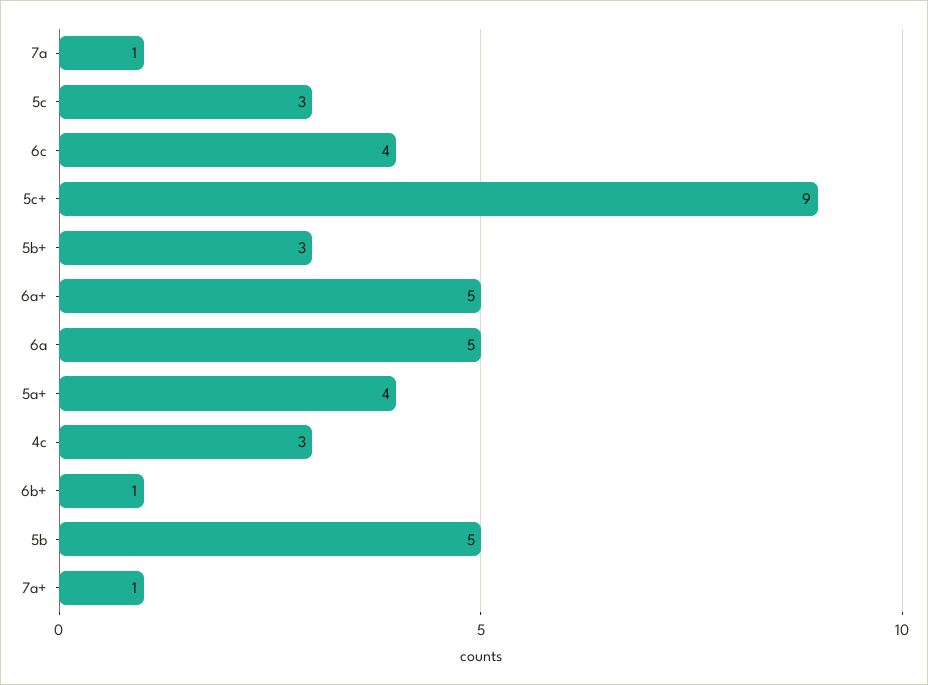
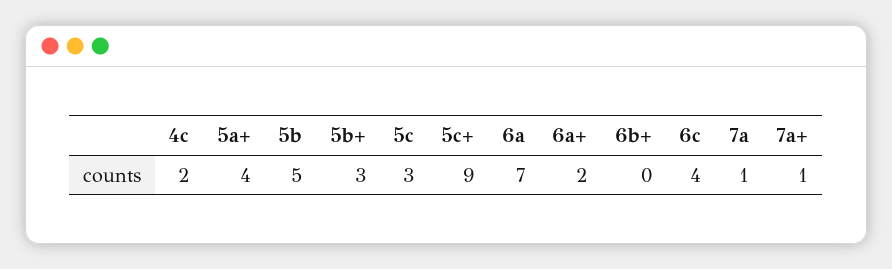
6a+: 5 -> 2
6a: 5 -> 7
4c: 3 -> 2
6b+: 1 -> 0

